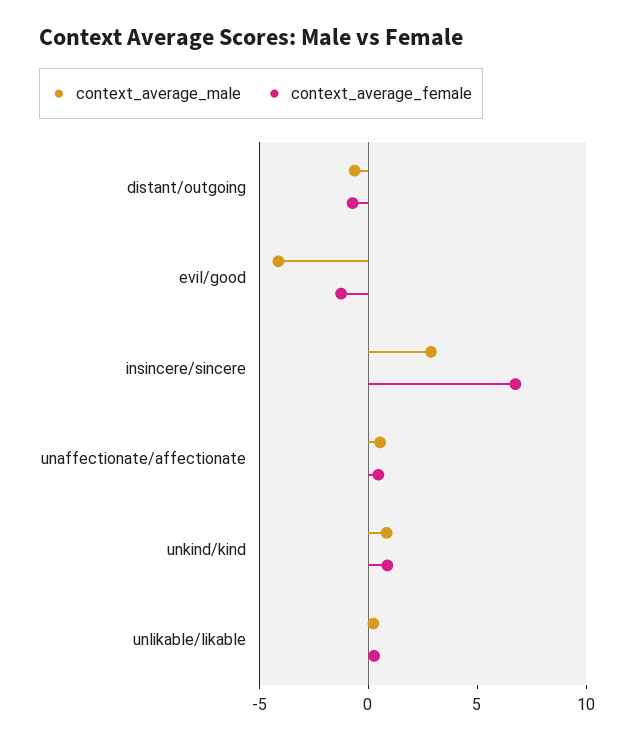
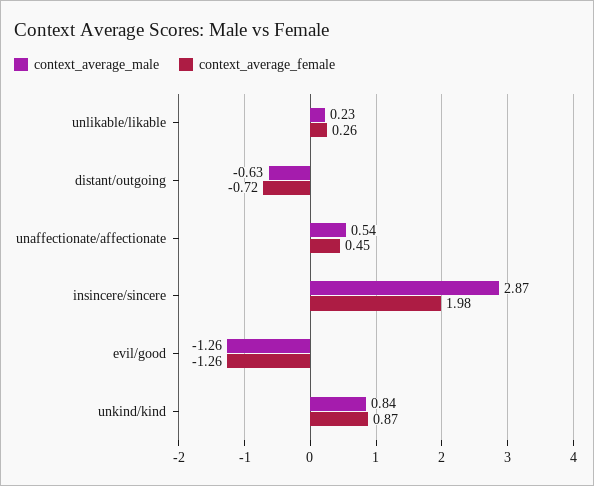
context_average_male, evil/good: -4 -> -1.26
context_average_female, insincere/sincere: 7 -> 1.98

